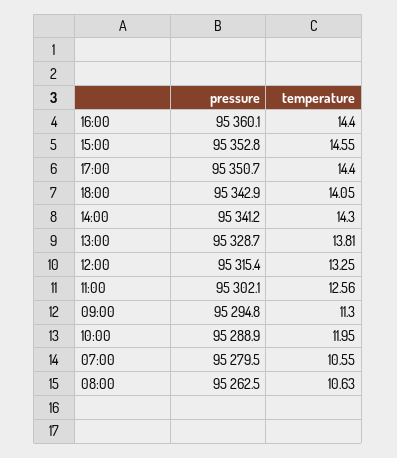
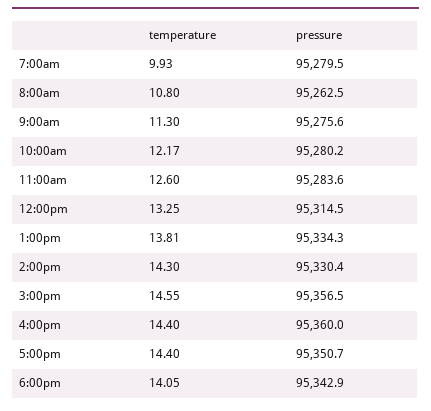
pressure, 16:00: 95360.1 -> 95360
pressure, 15:00: 95352.8 -> 95356.5
pressure, 14:00: 95341.2 -> 95330.4
pressure, 13:00: 95328.7 -> 95334.3
pressure, 12:00: 95315.4 -> 95314.5
pressure, 11:00: 95302.1 -> 95283.6
temperature, 11:00: 12.56 -> 12.6
pressure, 09:00: 95294.8 -> 95275.6
pressure, 10:00: 95288.9 -> 95280.2
temperature, 10:00: 11.95 -> 12.17
temperature, 07:00: 10.55 -> 9.93
temperature, 08:00: 10.63 -> 10.8

